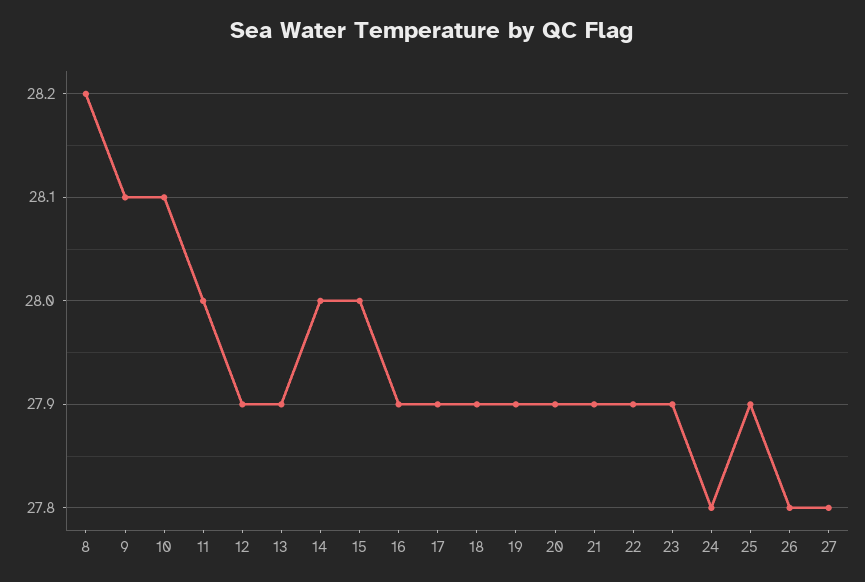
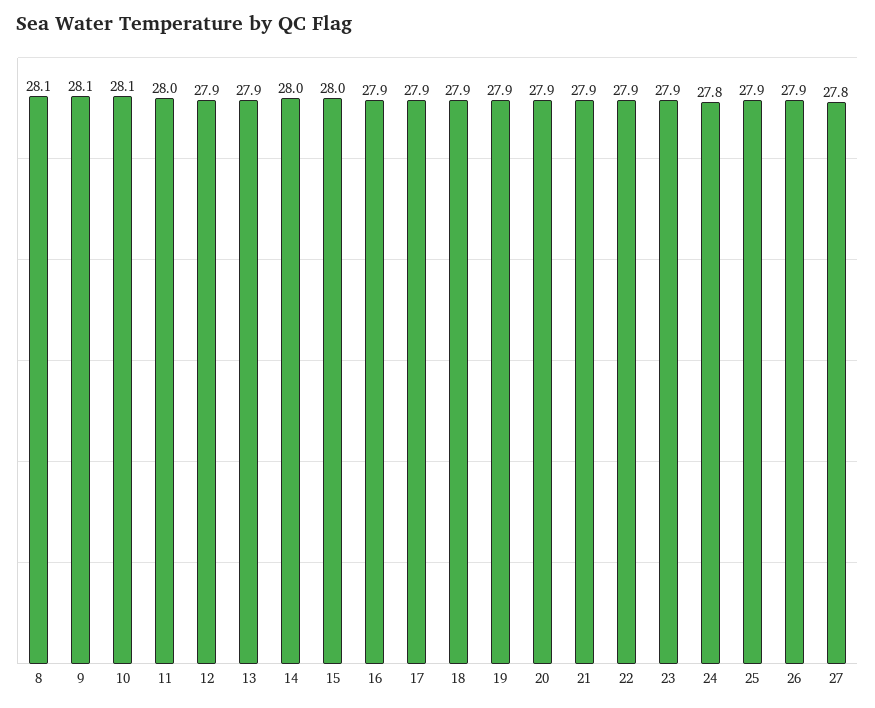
8: 28.2 -> 28.1
26: 27.8 -> 27.9

